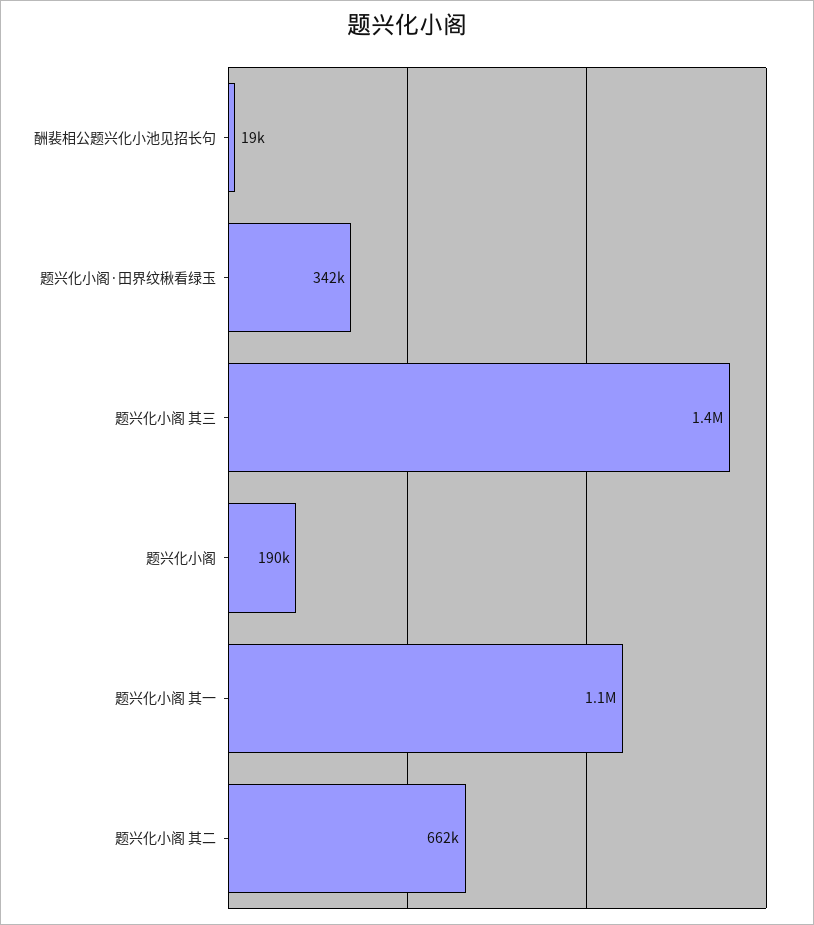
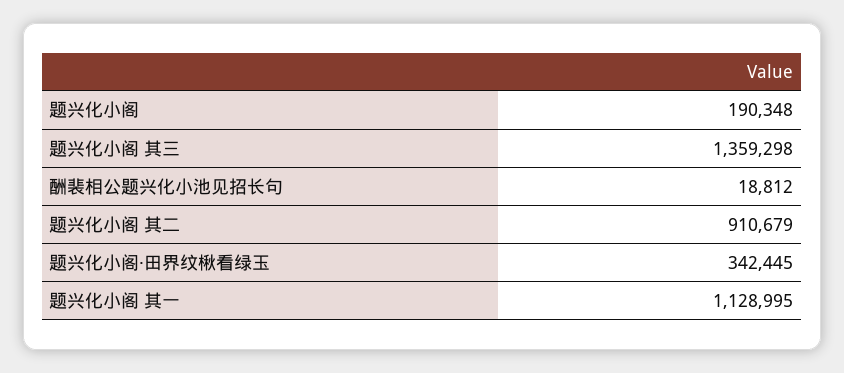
题兴化小阁 其二: 662000 -> 910679

